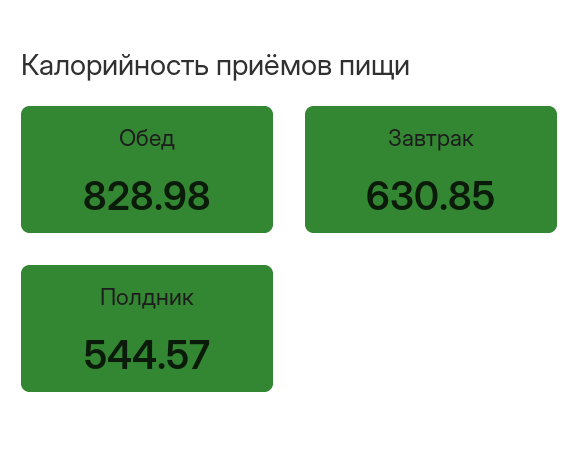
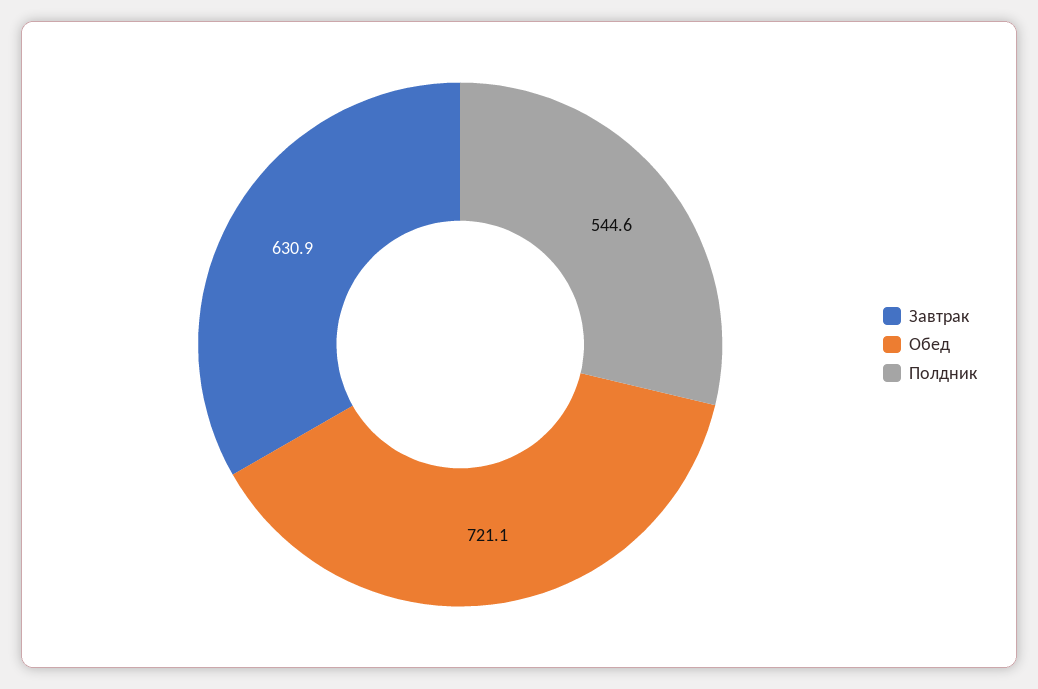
Обед: 828.98 -> 721.1

